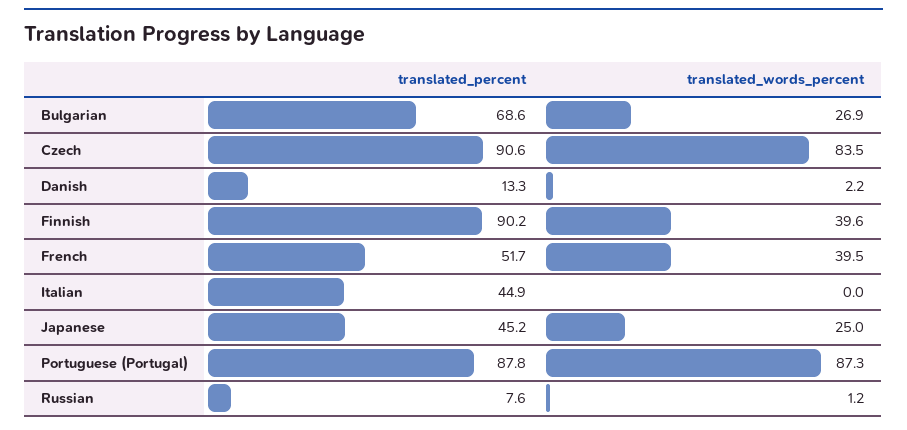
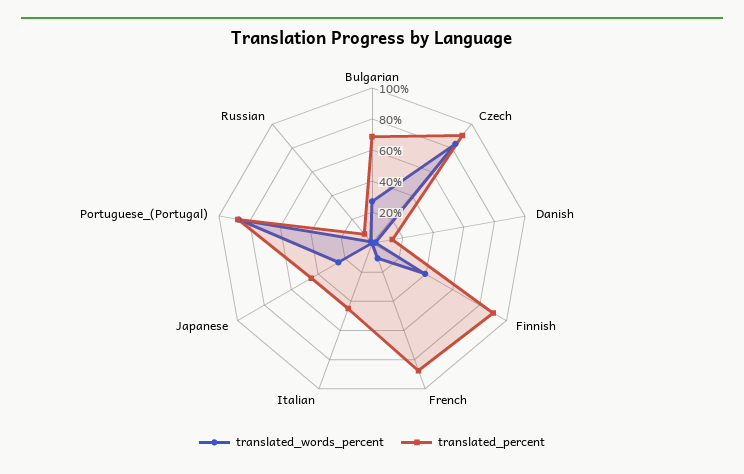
translated_percent, French: 51.7 -> 90
translated_words_percent, French: 39.5 -> 10

